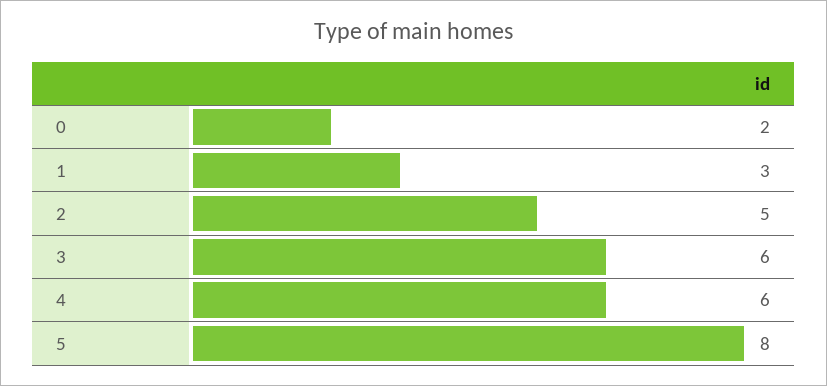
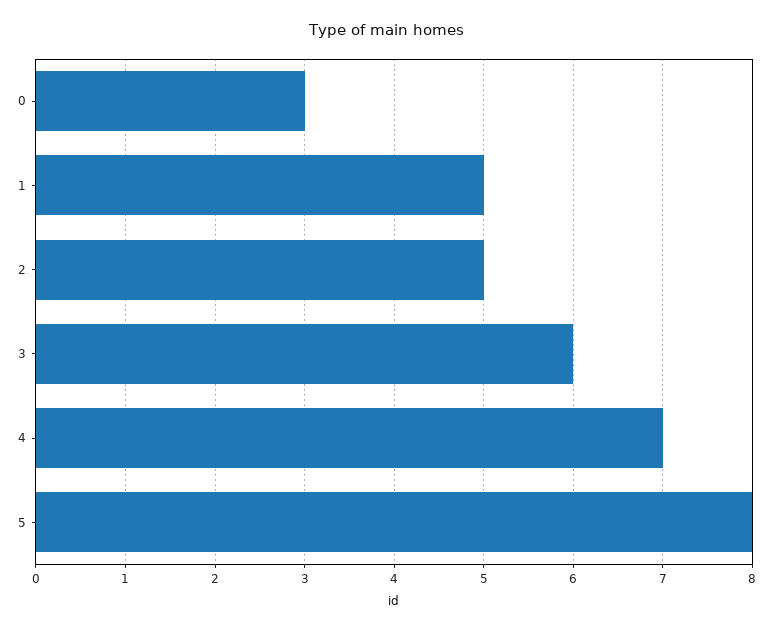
0: 2 -> 3
1: 3 -> 5
4: 6 -> 7

